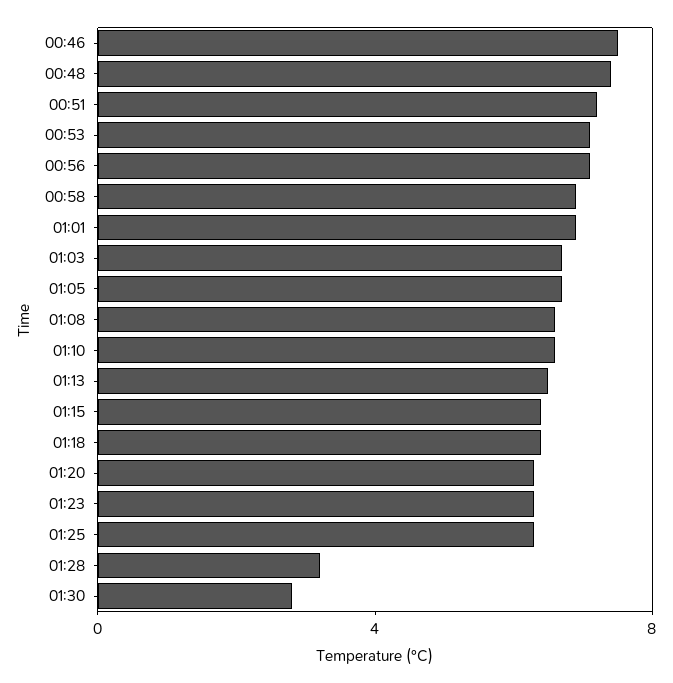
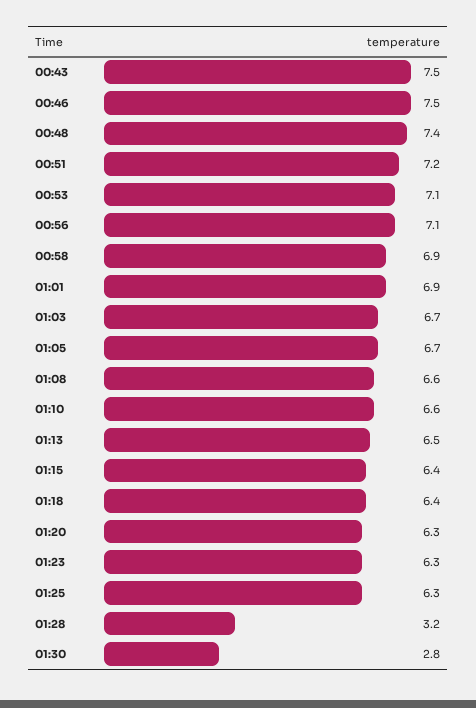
00:43: none -> 7.5

